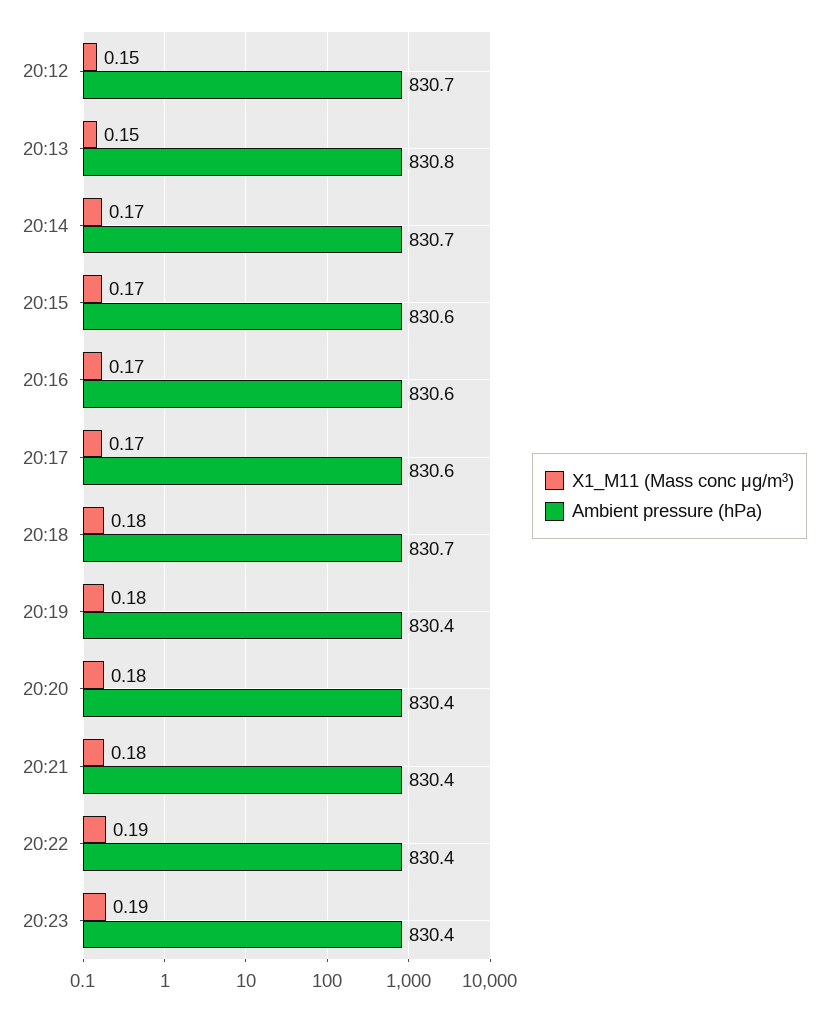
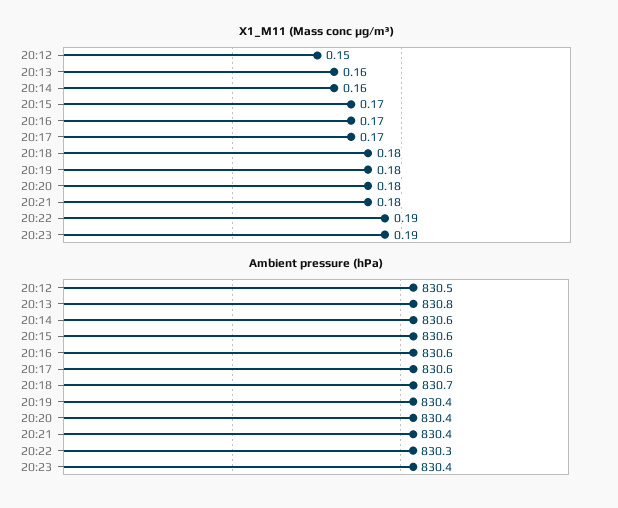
Ambient pressure (hPa), 20:12: 830.7 -> 830.5
X1_M11 (Mass conc μg/m³), 20:13: 0.15 -> 0.16
X1_M11 (Mass conc μg/m³), 20:14: 0.17 -> 0.16
Ambient pressure (hPa), 20:14: 830.7 -> 830.6
Ambient pressure (hPa), 20:22: 830.4 -> 830.3

